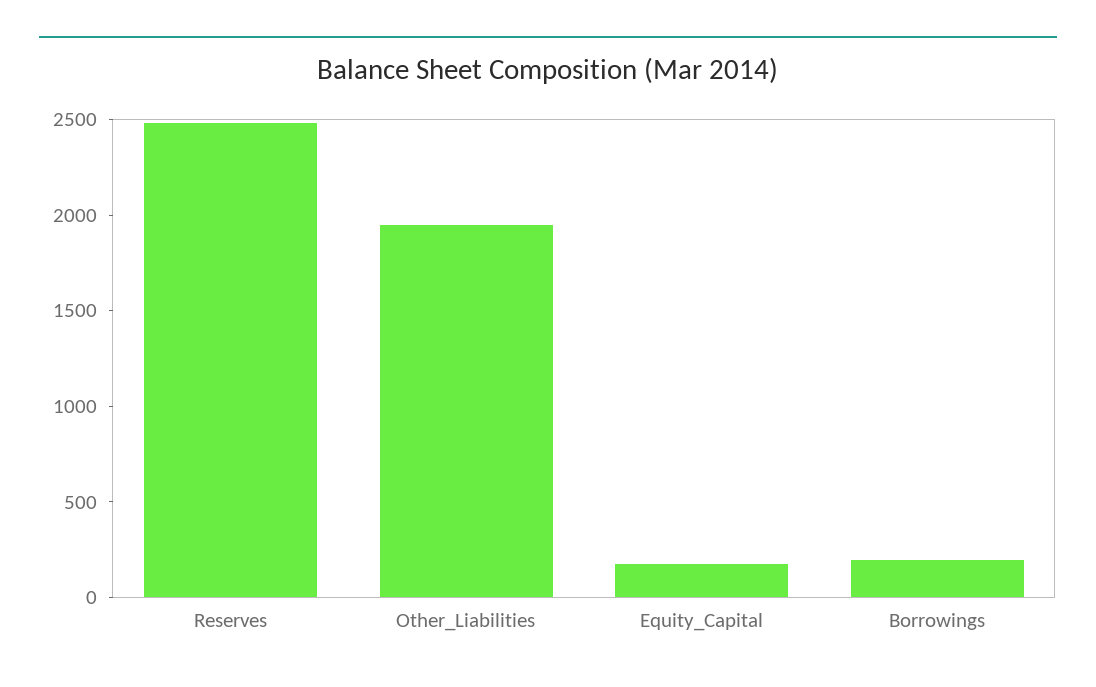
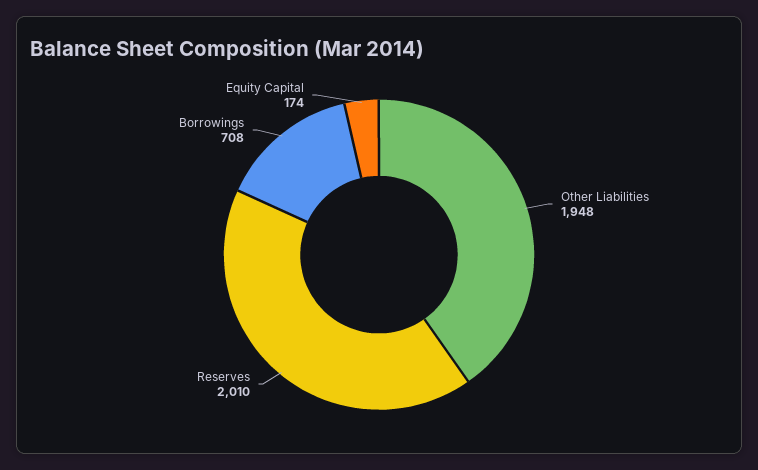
Reserves: 2500 -> 2010
Borrowings: 200 -> 708

